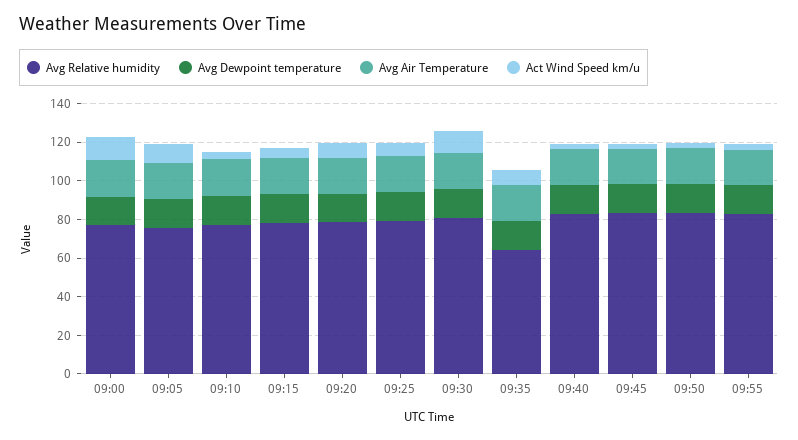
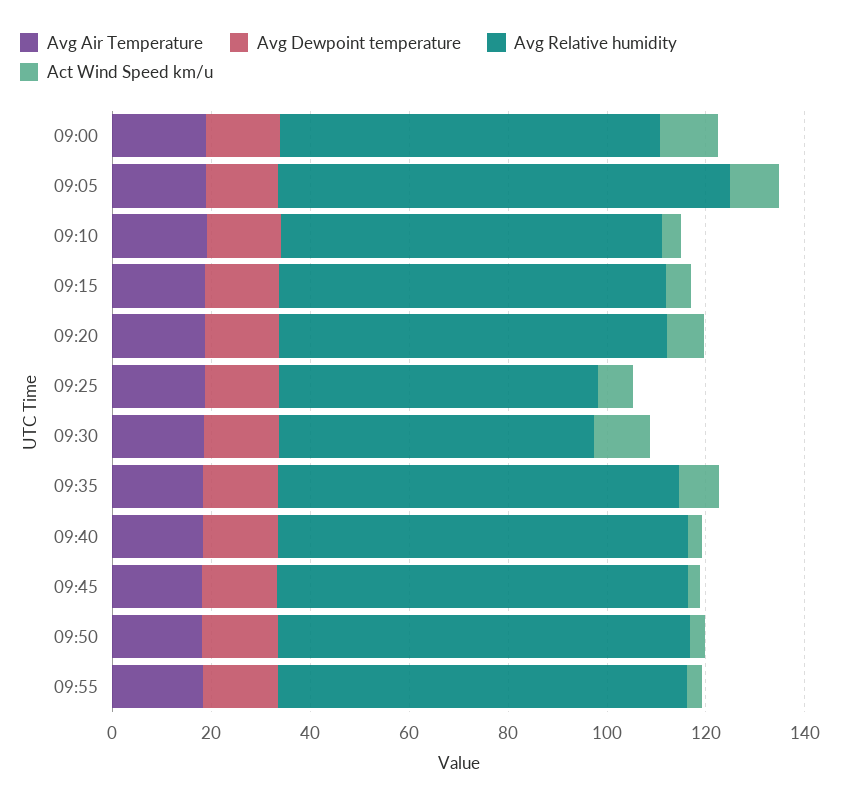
Avg Relative humidity, 09:05: 75 -> 90
Avg Relative humidity, 09:25: 80 -> 65
Avg Relative humidity, 09:30: 80 -> 65
Avg Relative humidity, 09:35: 65 -> 80

